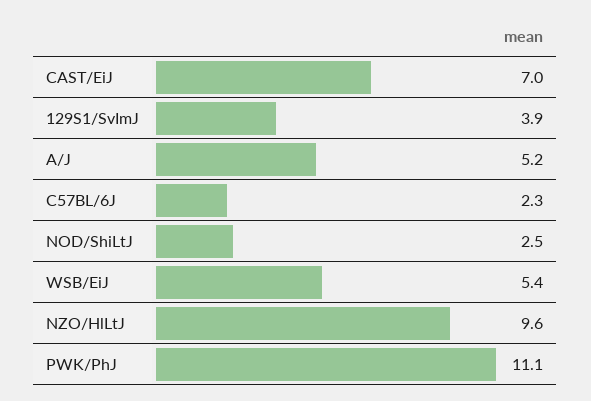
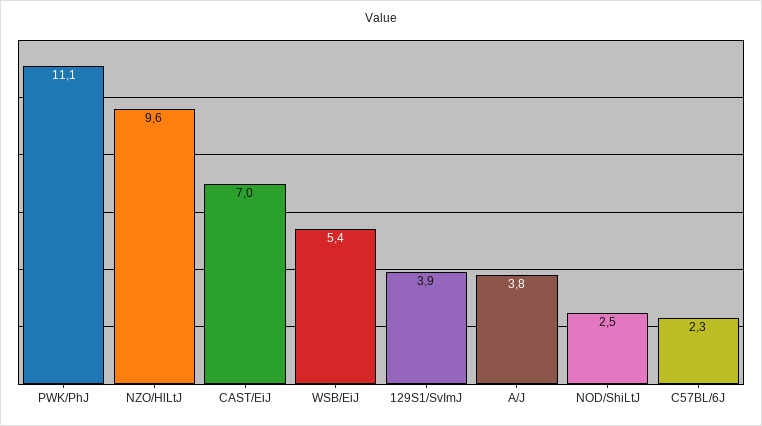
A/J: 5.2 -> 3.8

